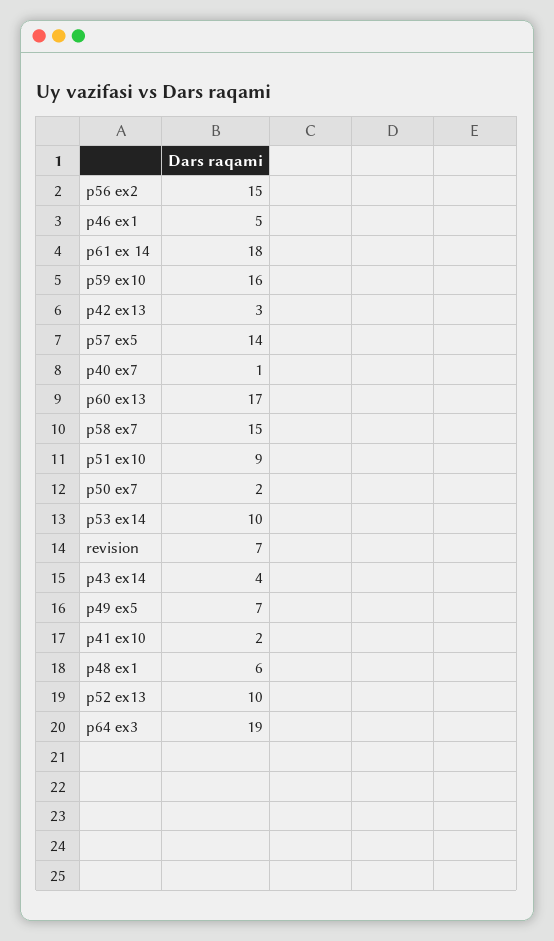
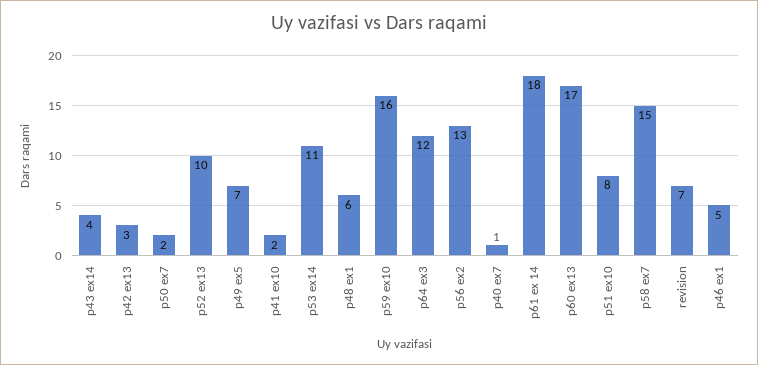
p56 ex2: 15 -> 13
p57 ex5: 14 -> none
p51 ex10: 9 -> 8
p53 ex14: 10 -> 11
p64 ex3: 19 -> 12

